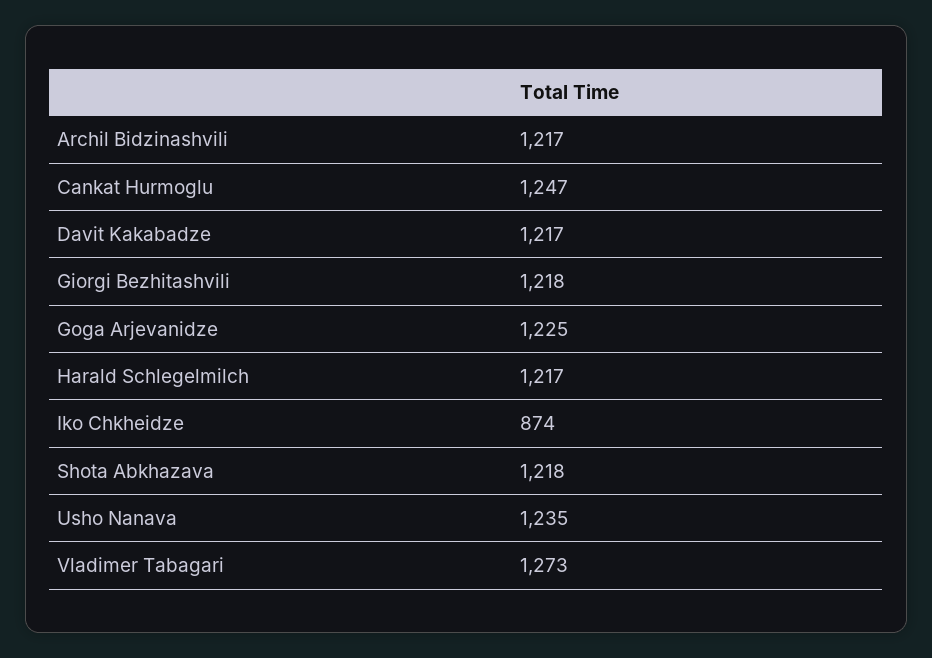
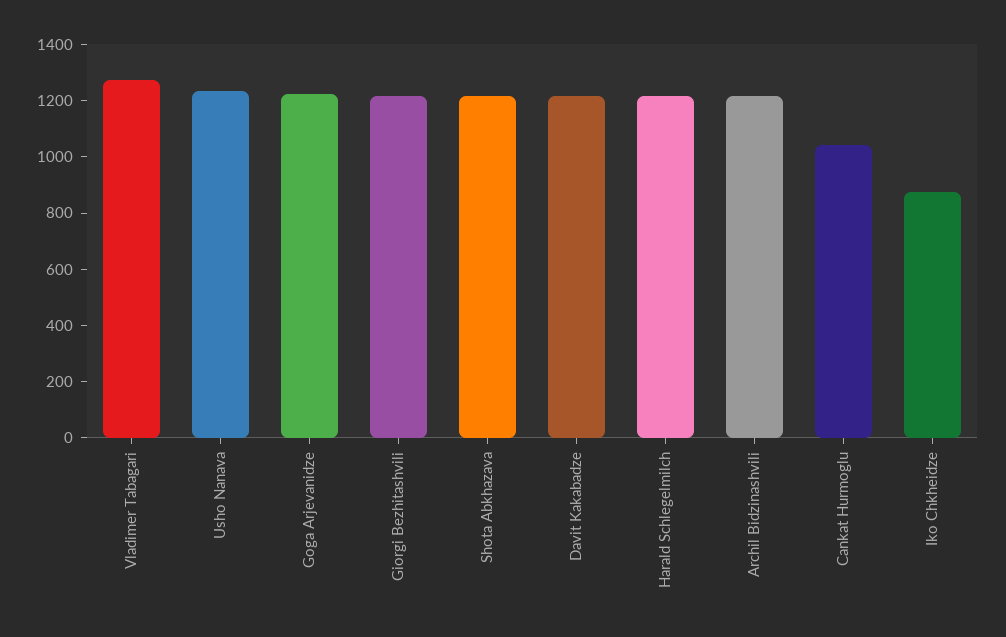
Cankat Hurmoglu: 1247 -> 1050

